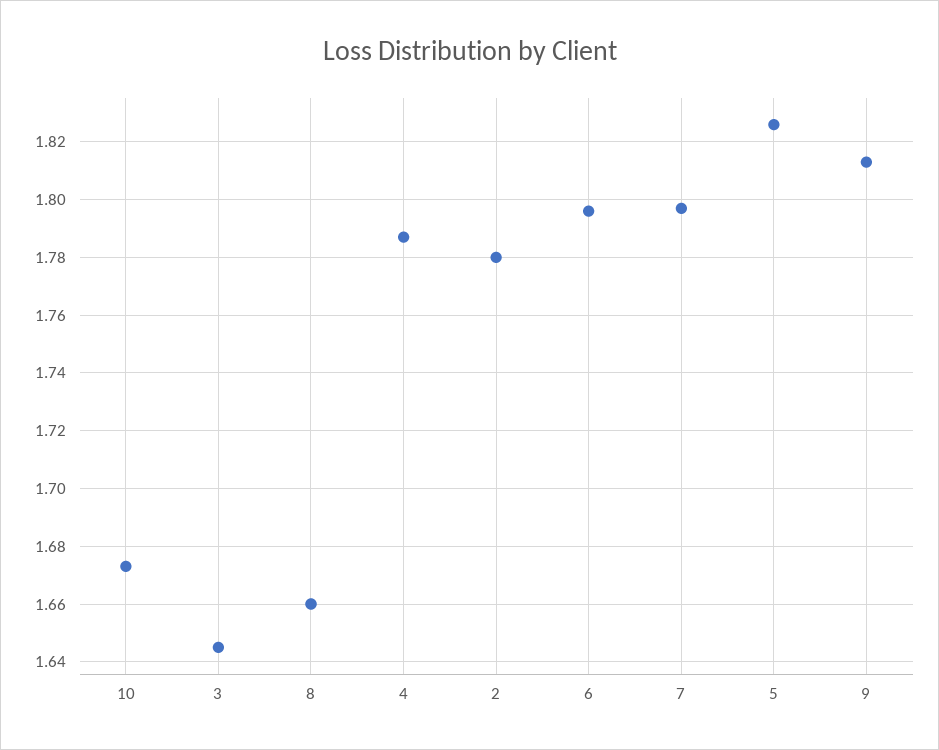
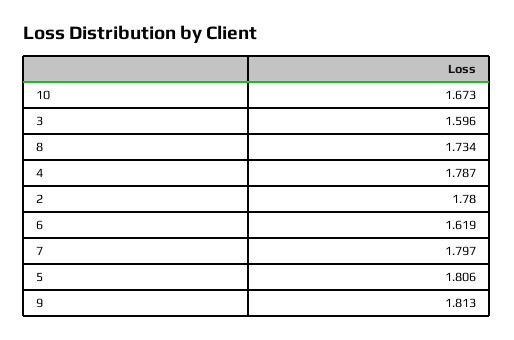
3: 1.645 -> 1.596
8: 1.66 -> 1.734
6: 1.795 -> 1.619
5: 1.825 -> 1.806

